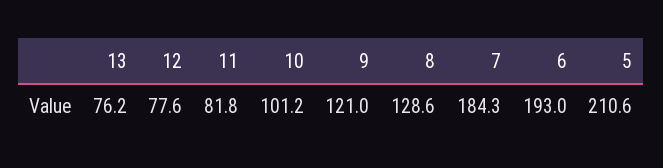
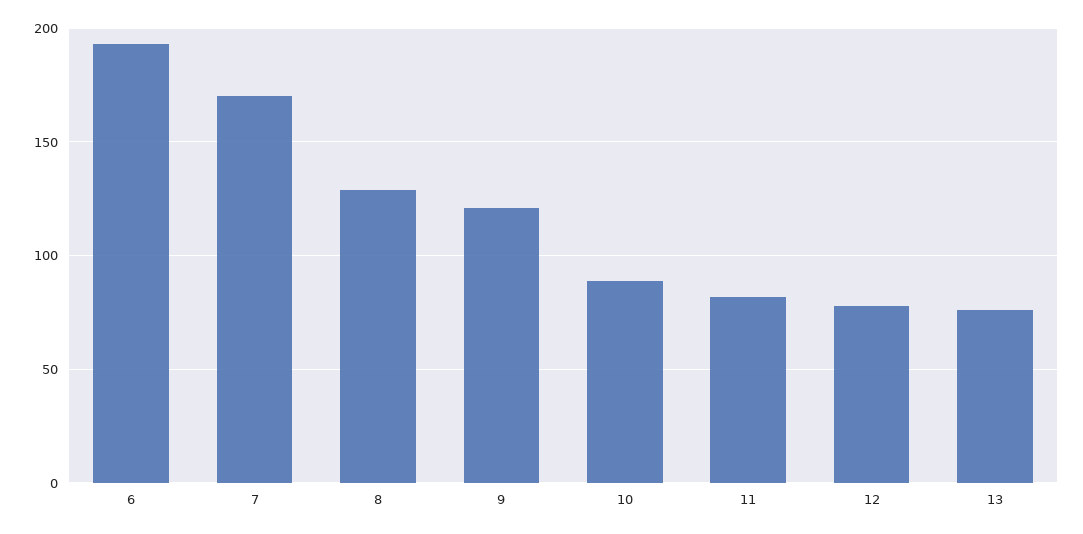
10: 101.2 -> 90
7: 184.3 -> 170
5: 210.6 -> none

